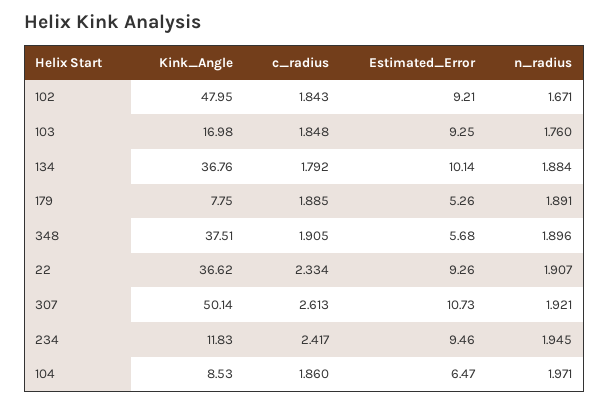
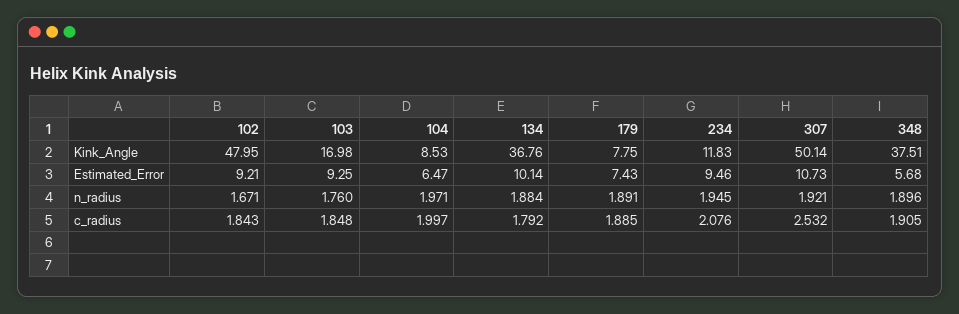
Estimated_Error, 179: 5.26 -> 7.43
Kink_Angle, 22: 36.62 -> none
c_radius, 22: 2.334 -> none
Estimated_Error, 22: 9.26 -> none
n_radius, 22: 1.907 -> none
c_radius, 307: 2.613 -> 2.532
c_radius, 234: 2.417 -> 2.076
c_radius, 104: 1.86 -> 1.997

